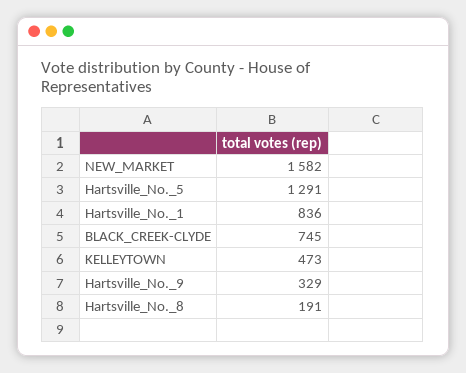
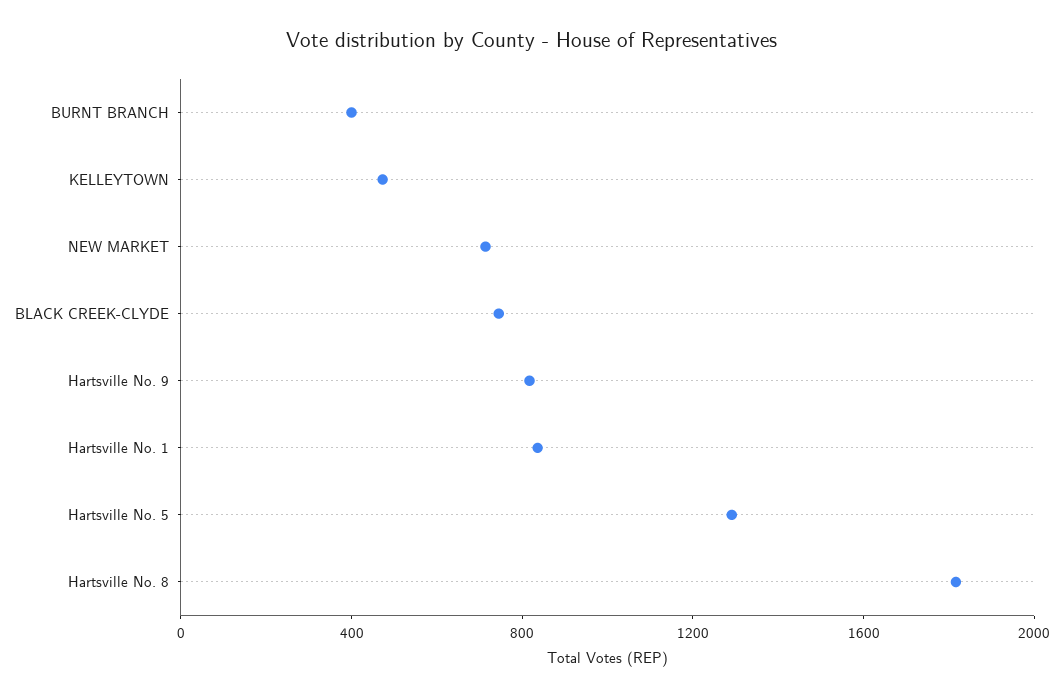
NEW_MARKET: 1582 -> 700
Hartsville_No._9: 329 -> 800
Hartsville_No._8: 191 -> 1800
BURNT BRANCH: none -> 400

